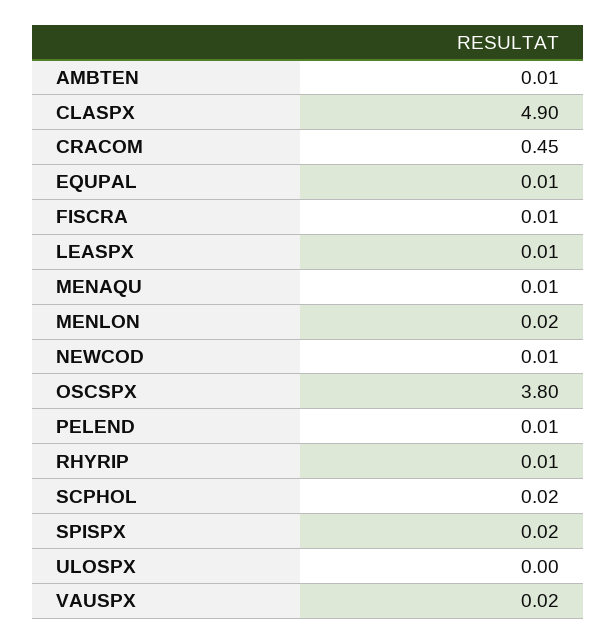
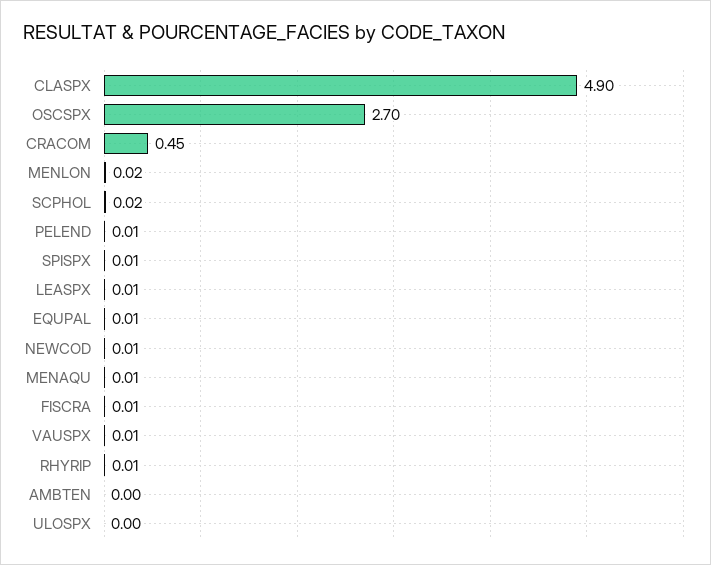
AMBTEN: 0.01 -> 0
OSCSPX: 3.8 -> 2.7
SPISPX: 0.02 -> 0.01
VAUSPX: 0.02 -> 0.01

